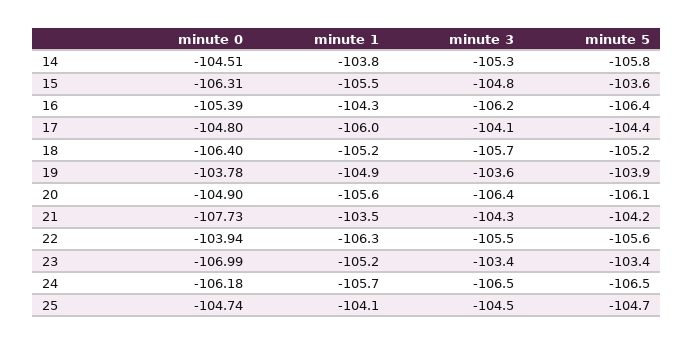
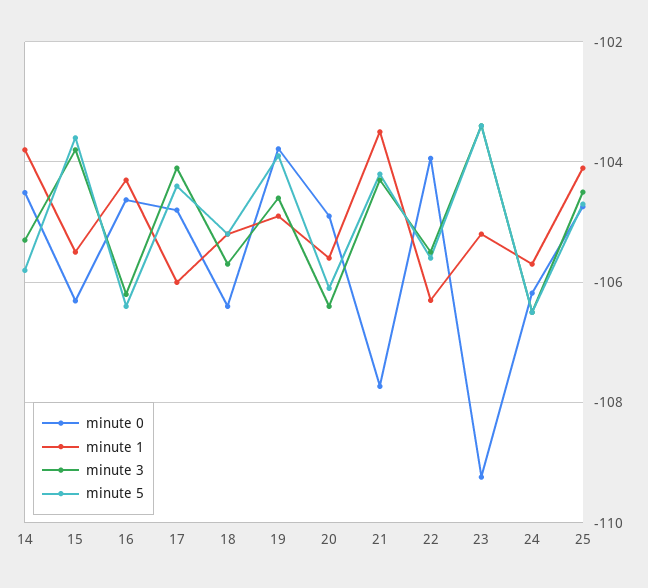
minute 3, 15: -104.8 -> -103.8
minute 0, 16: -105.39 -> -104.6
minute 3, 19: -103.6 -> -104.6
minute 0, 23: -106.99 -> -109.2

